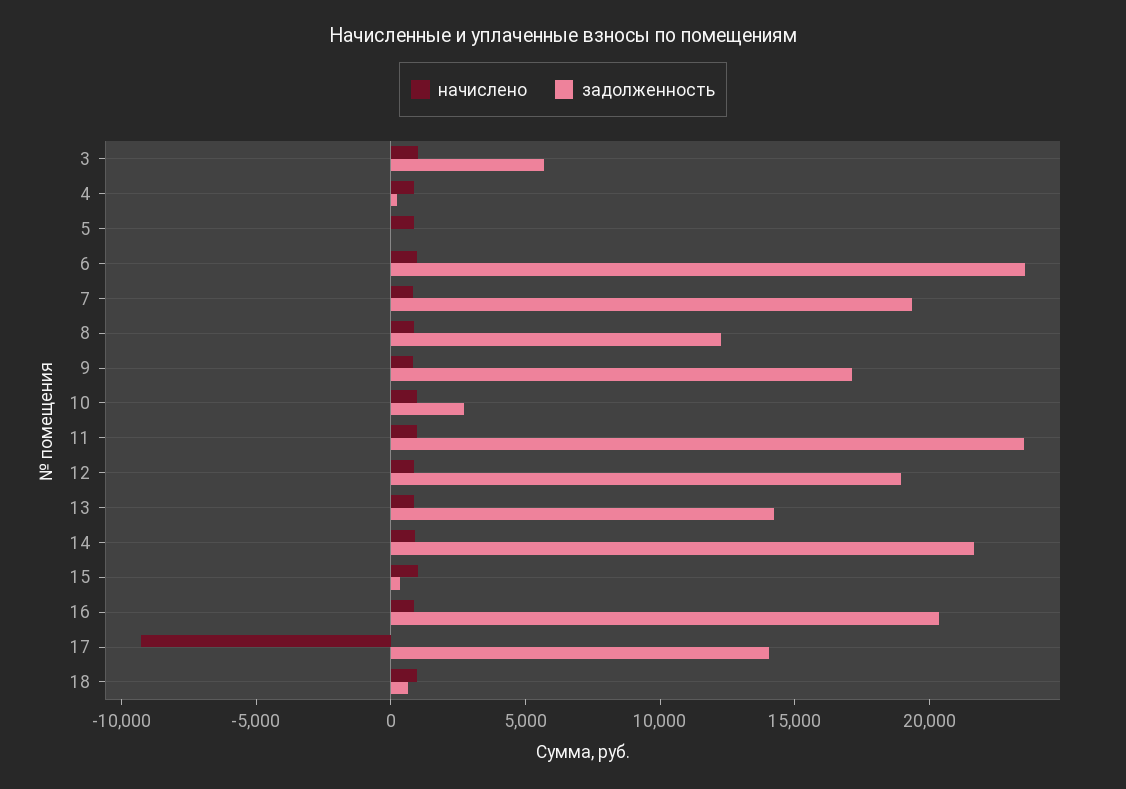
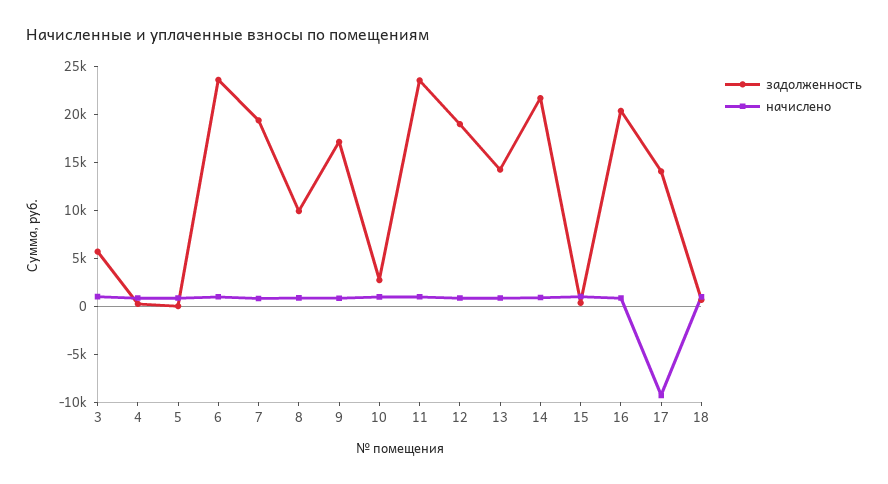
задолженность, 8: 12000 -> 10000

